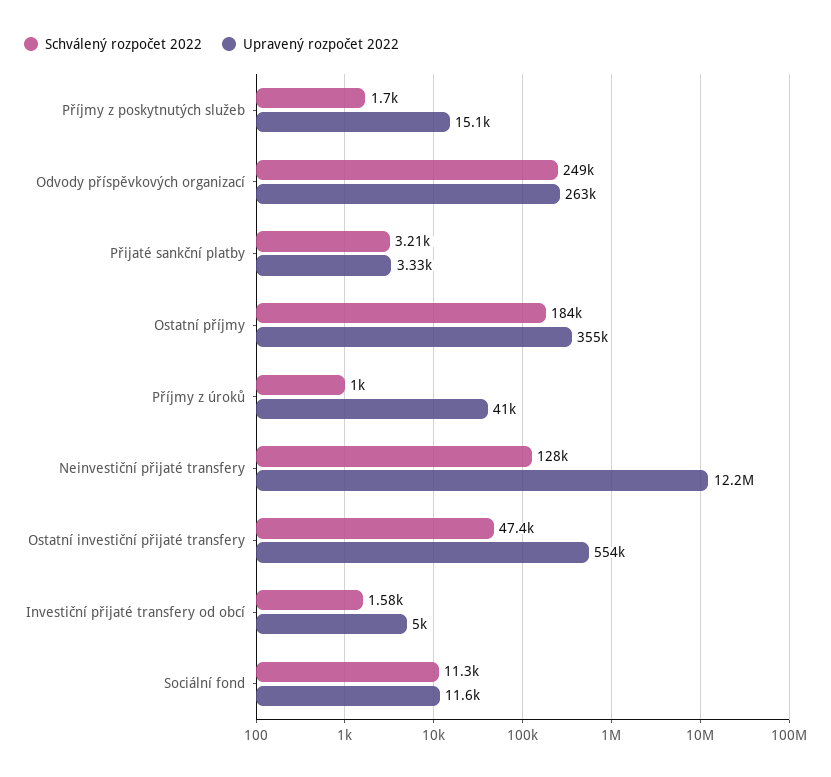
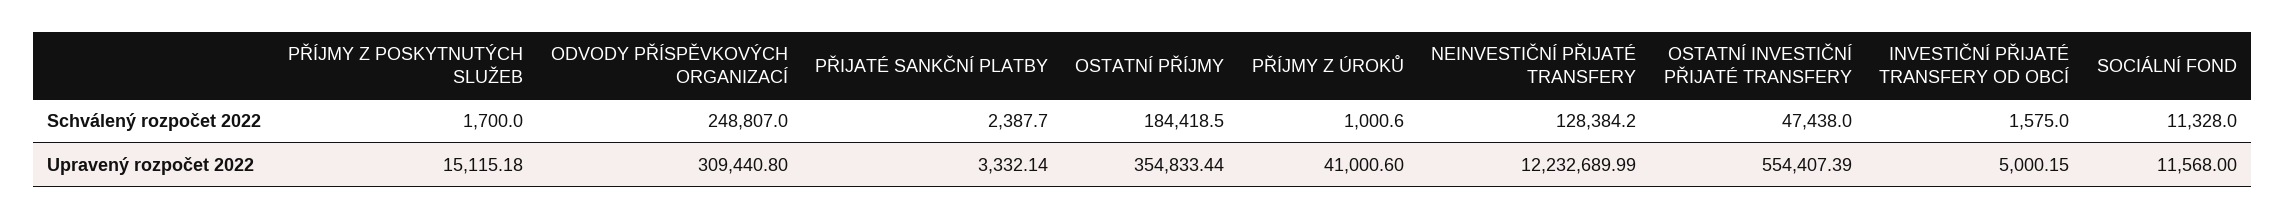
Upravený rozpočet 2022, Odvody příspěvkových organizací: 263000 -> 309440.8
Schválený rozpočet 2022, Přijaté sankční platby: 3210 -> 2387.7

